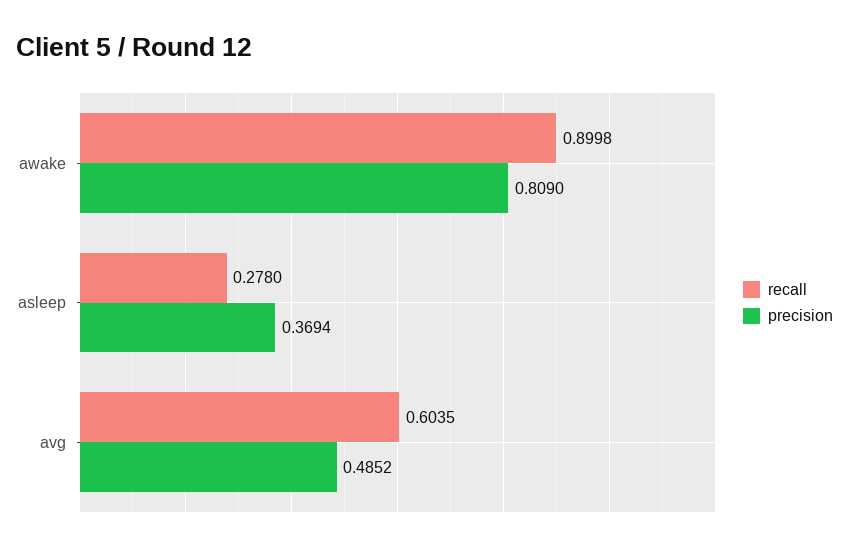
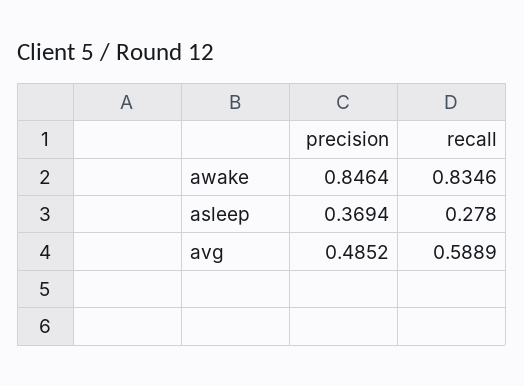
recall, awake: 0.8998 -> 0.8346
precision, awake: 0.809 -> 0.8464
recall, avg: 0.6035 -> 0.5889

